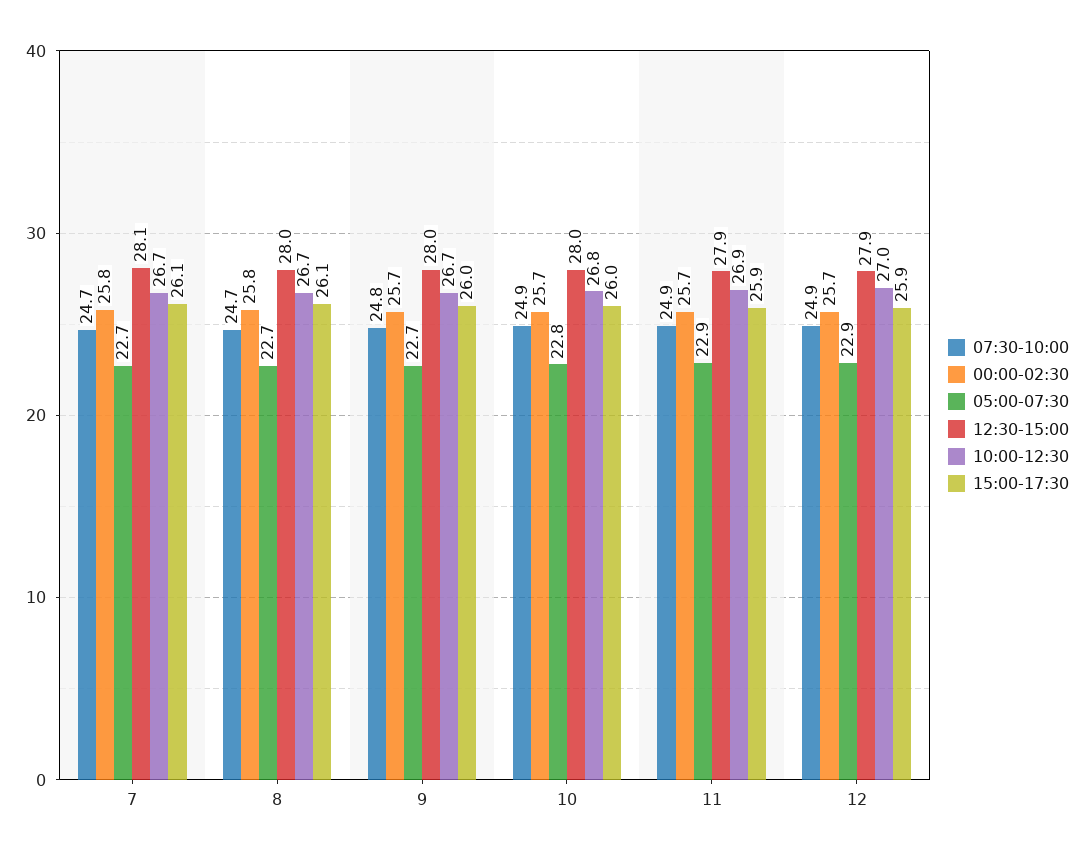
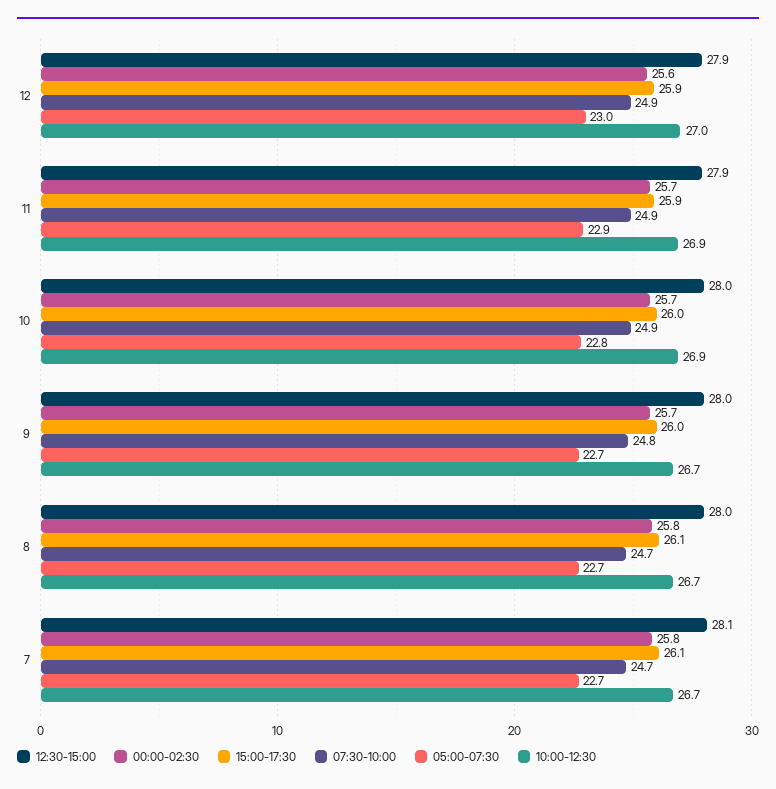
10:00-12:30, 10: 26.8 -> 26.9
00:00-02:30, 12: 25.7 -> 25.6
05:00-07:30, 12: 22.9 -> 23

